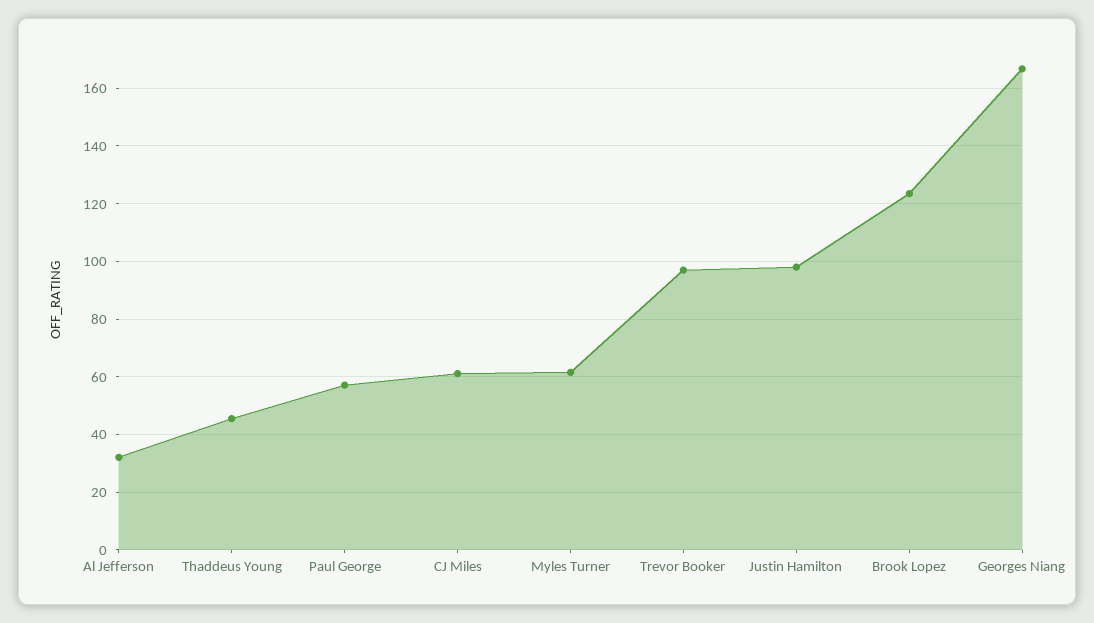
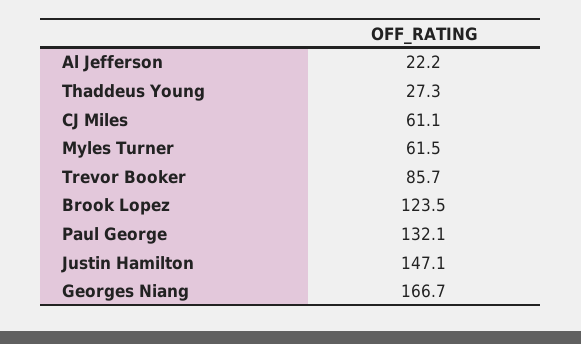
Al Jefferson: 32.5 -> 22.2
Thaddeus Young: 45 -> 27.3
Paul George: 57.5 -> 132.1
Trevor Booker: 97.5 -> 85.7
Justin Hamilton: 97.5 -> 147.1

